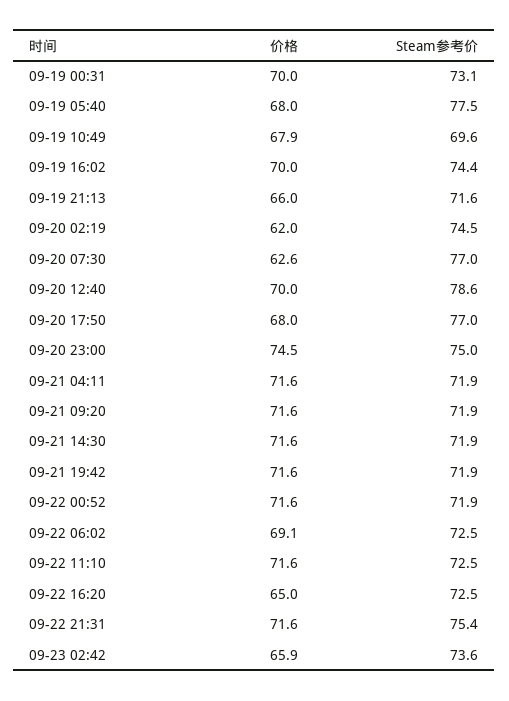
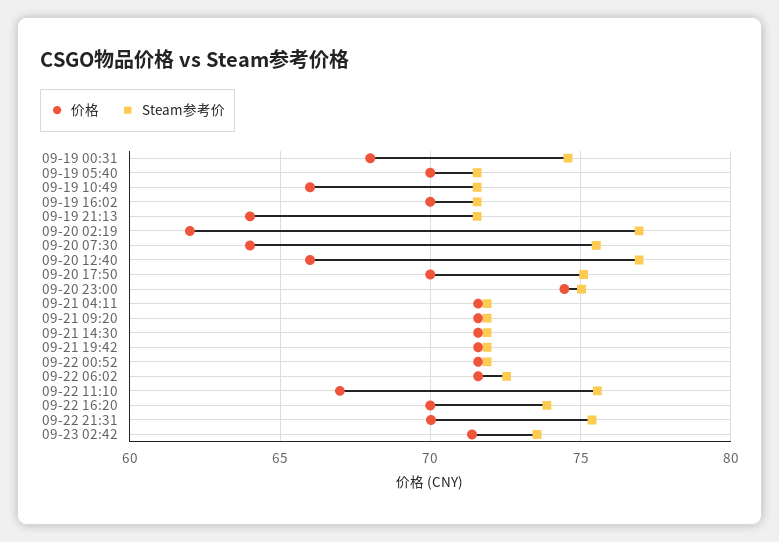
价格, 09-19 00:31: 70 -> 68
Steam参考价, 09-19 00:31: 73.1 -> 74.5
价格, 09-19 05:40: 68 -> 70
Steam参考价, 09-19 05:40: 77.5 -> 71.5
价格, 09-19 10:49: 67.9 -> 66
Steam参考价, 09-19 10:49: 69.6 -> 71.5
Steam参考价, 09-19 16:02: 74.4 -> 71.5
价格, 09-19 21:13: 66 -> 64
Steam参考价, 09-20 02:19: 74.5 -> 77
价格, 09-20 07:30: 62.6 -> 64
Steam参考价, 09-20 07:30: 77 -> 75.5
价格, 09-20 12:40: 70 -> 66
Steam参考价, 09-20 12:40: 78.6 -> 77
价格, 09-20 17:50: 68 -> 70
Steam参考价, 09-20 17:50: 77 -> 75
价格, 09-22 06:02: 69.1 -> 71.5
价格, 09-22 11:10: 71.6 -> 67
Steam参考价, 09-22 11:10: 72.5 -> 75.5
价格, 09-22 16:20: 65 -> 70
Steam参考价, 09-22 16:20: 72.5 -> 74
价格, 09-22 21:31: 71.6 -> 70
价格, 09-23 02:42: 65.9 -> 71.5

